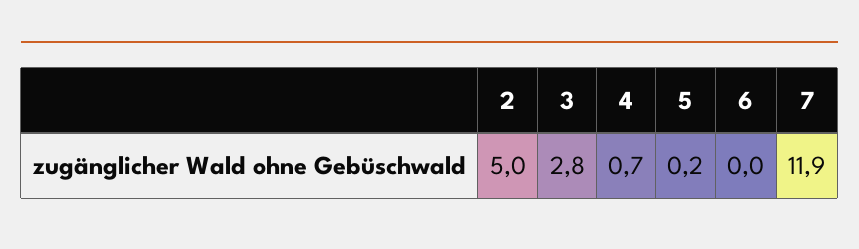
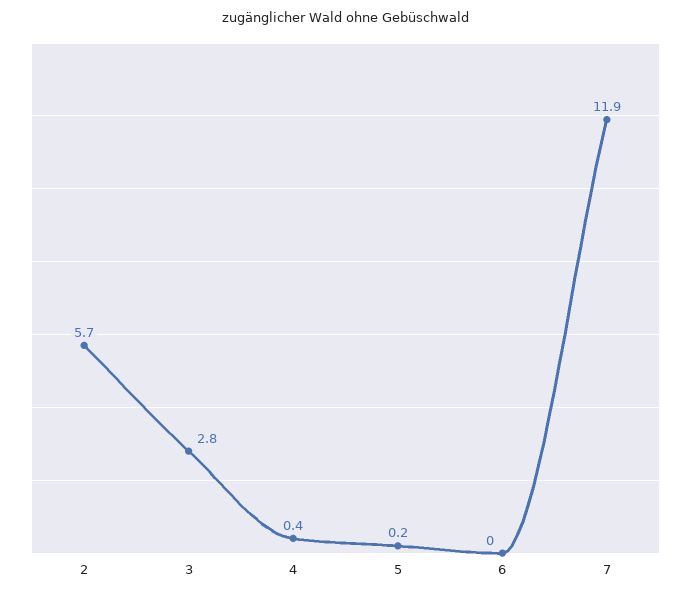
2: 5 -> 5.7
4: 0.7 -> 0.4

